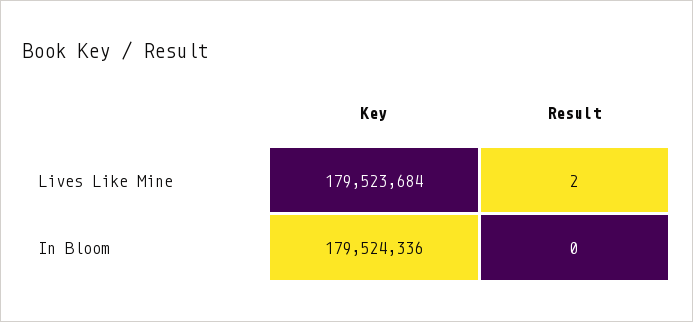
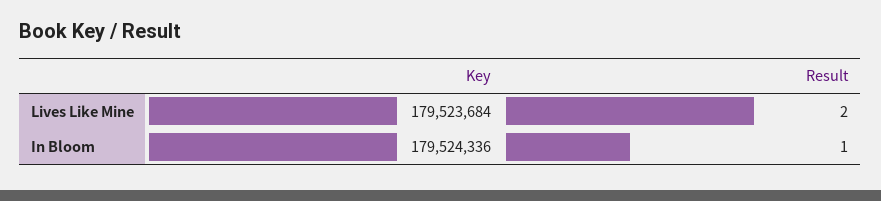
Result, In Bloom: 0 -> 1

